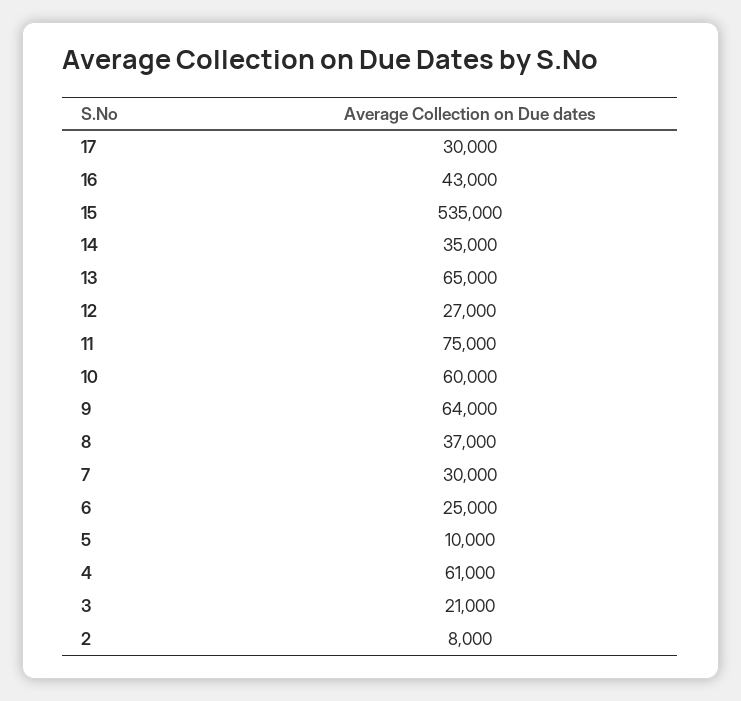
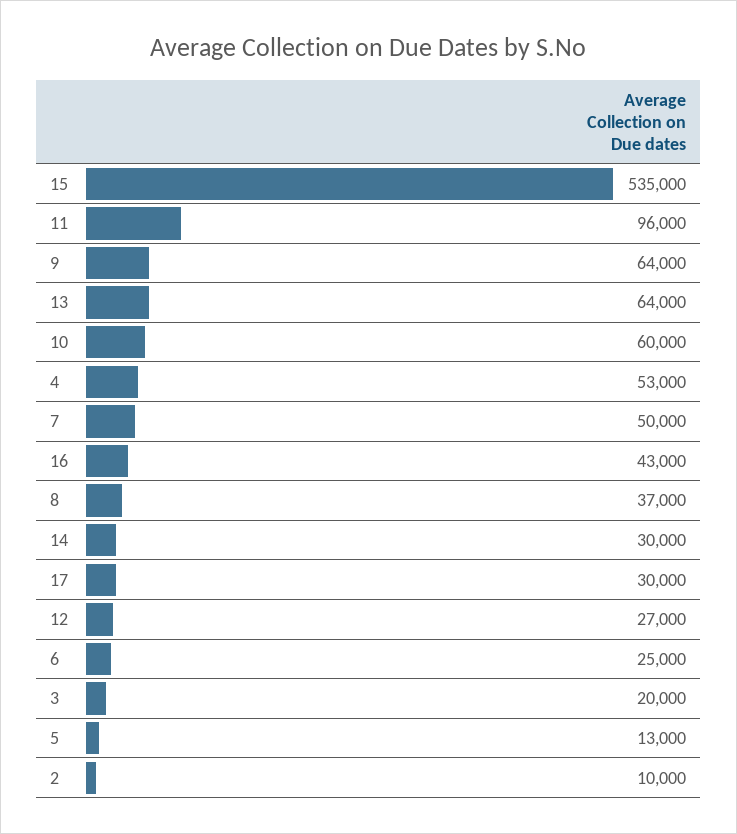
14: 35000 -> 30000
13: 65000 -> 64000
11: 75000 -> 96000
7: 30000 -> 50000
5: 10000 -> 13000
4: 61000 -> 53000
3: 21000 -> 20000
2: 8000 -> 10000

